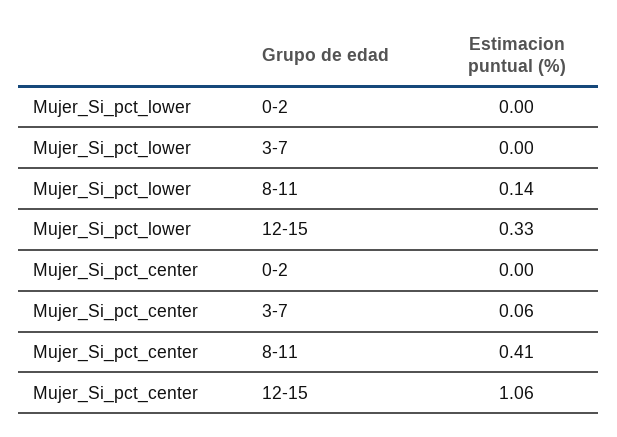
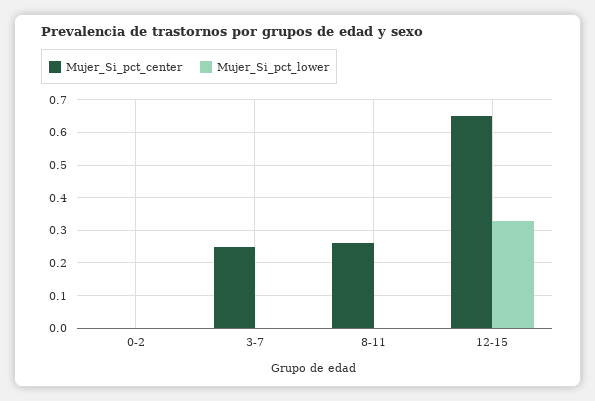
Mujer_Si_pct_lower, 8-11: 0.14 -> 0
Mujer_Si_pct_center, 3-7: 0.06 -> 0.25
Mujer_Si_pct_center, 8-11: 0.41 -> 0.25
Mujer_Si_pct_center, 12-15: 1.06 -> 0.65

